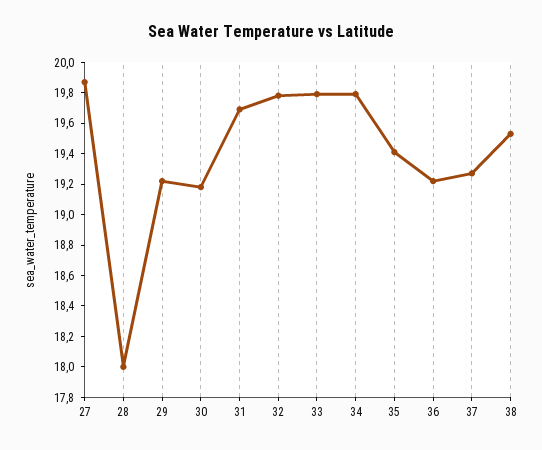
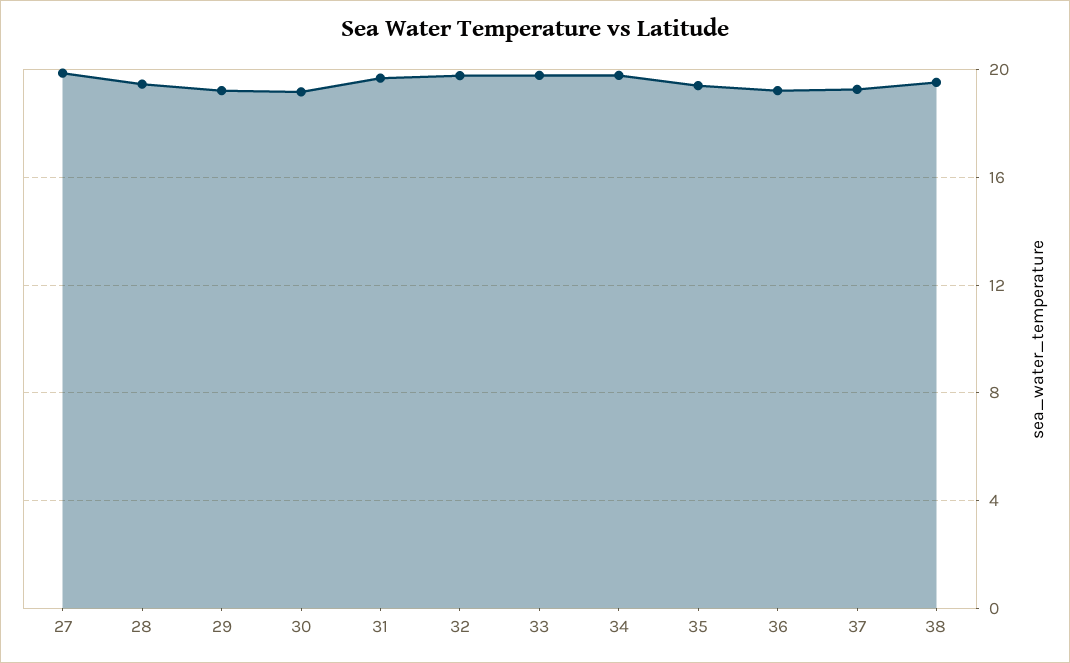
28: 18 -> 19.5

